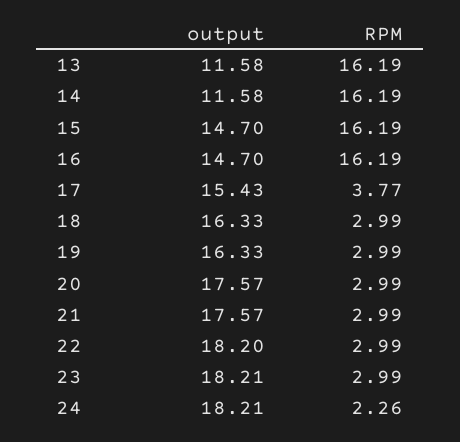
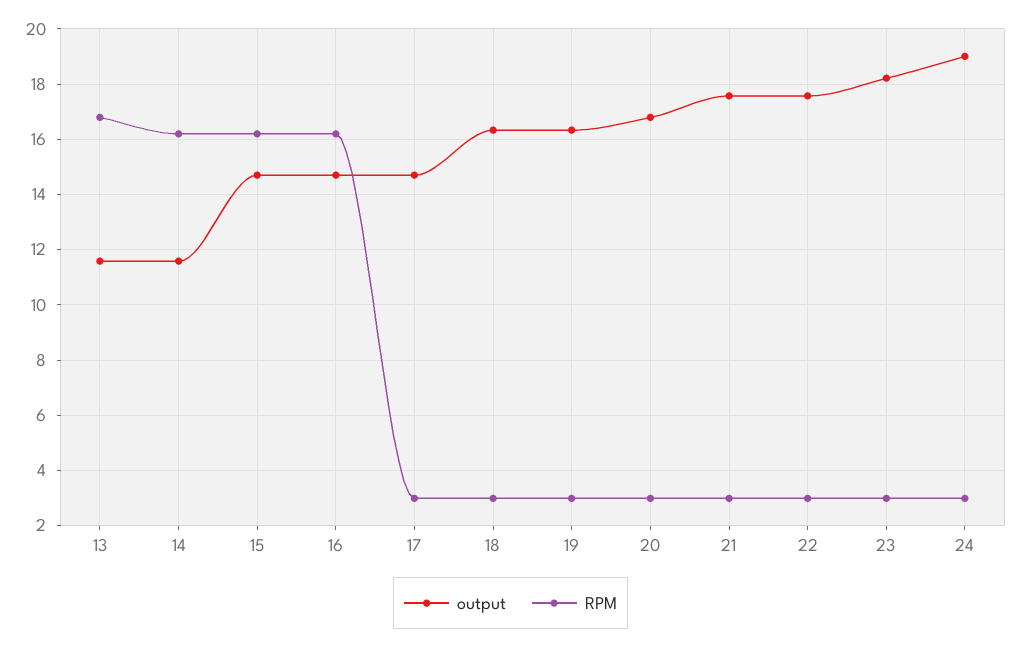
RPM, 13: 16.19 -> 16.75
output, 17: 15.43 -> 14.75
RPM, 17: 3.77 -> 3
output, 20: 17.57 -> 16.75
output, 22: 18.2 -> 17.5
output, 24: 18.21 -> 19
RPM, 24: 2.26 -> 3

